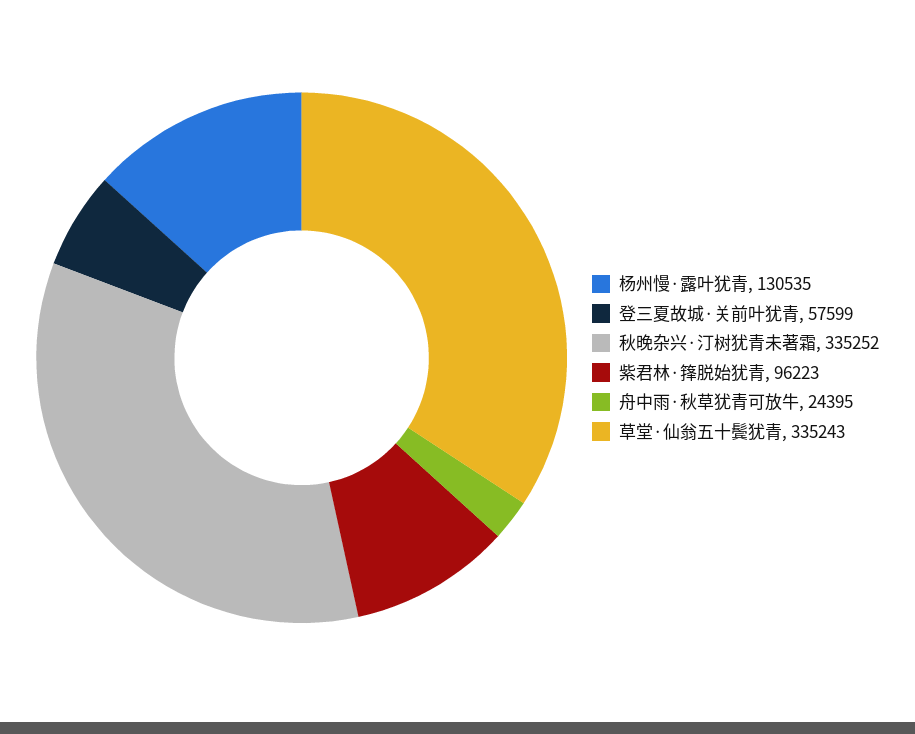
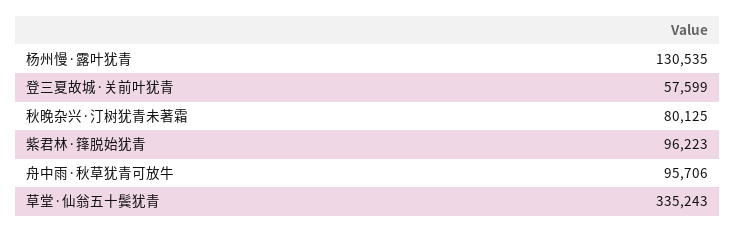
秋晚杂兴·汀树犹青未著霜: 335252 -> 80125
舟中雨·秋草犹青可放牛: 24395 -> 95706

